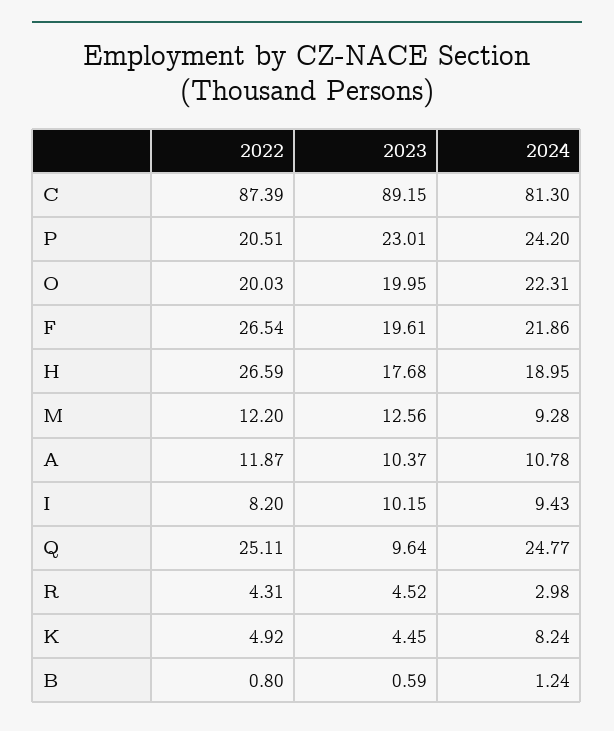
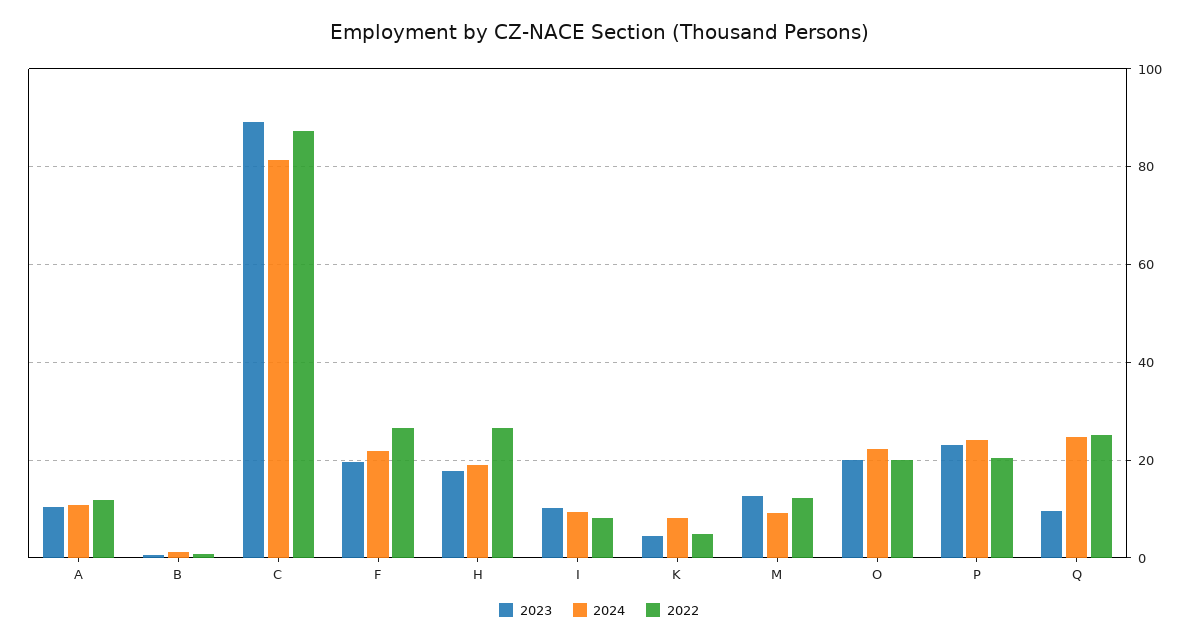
2022, R: 4.31 -> none
2023, R: 4.52 -> none
2024, R: 2.98 -> none

